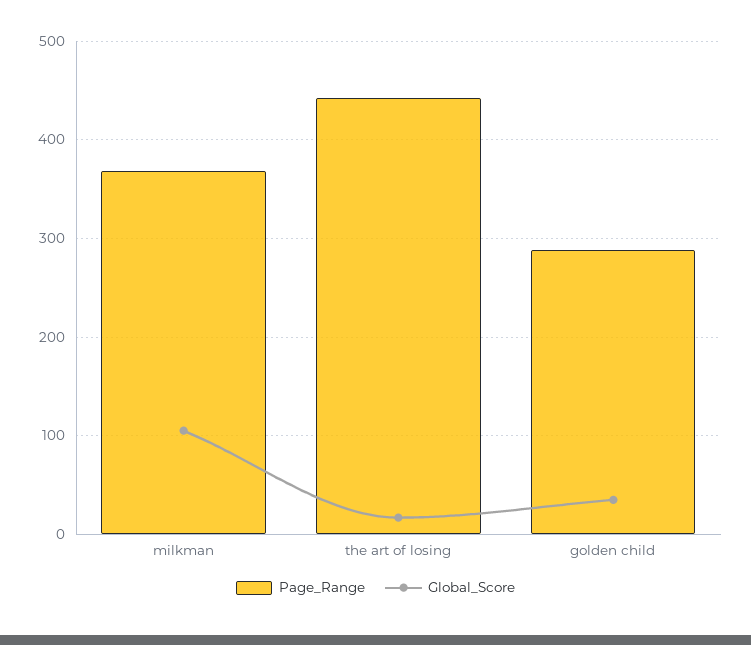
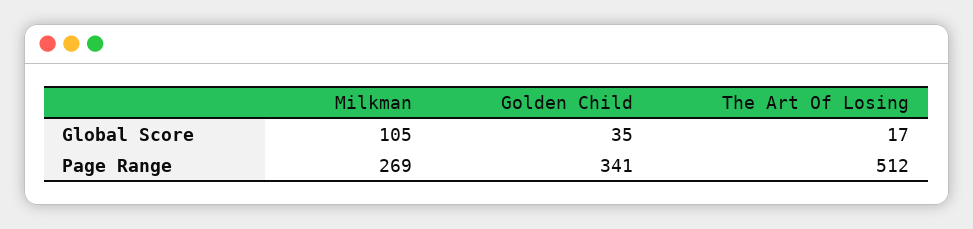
Page_Range, milkman: 370 -> 269
Page_Range, the art of losing: 440 -> 512
Page_Range, golden child: 290 -> 341

